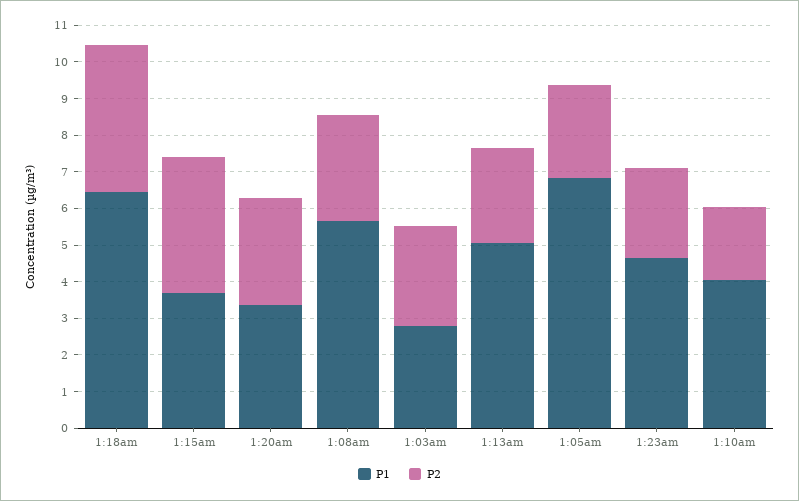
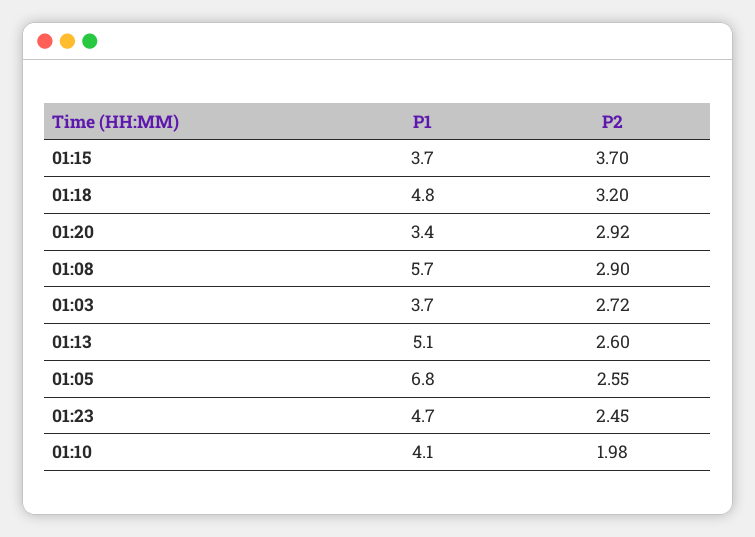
P1, 1:18am: 6.5 -> 4.8
P2, 1:18am: 4 -> 3.2
P1, 1:03am: 2.75 -> 3.7

